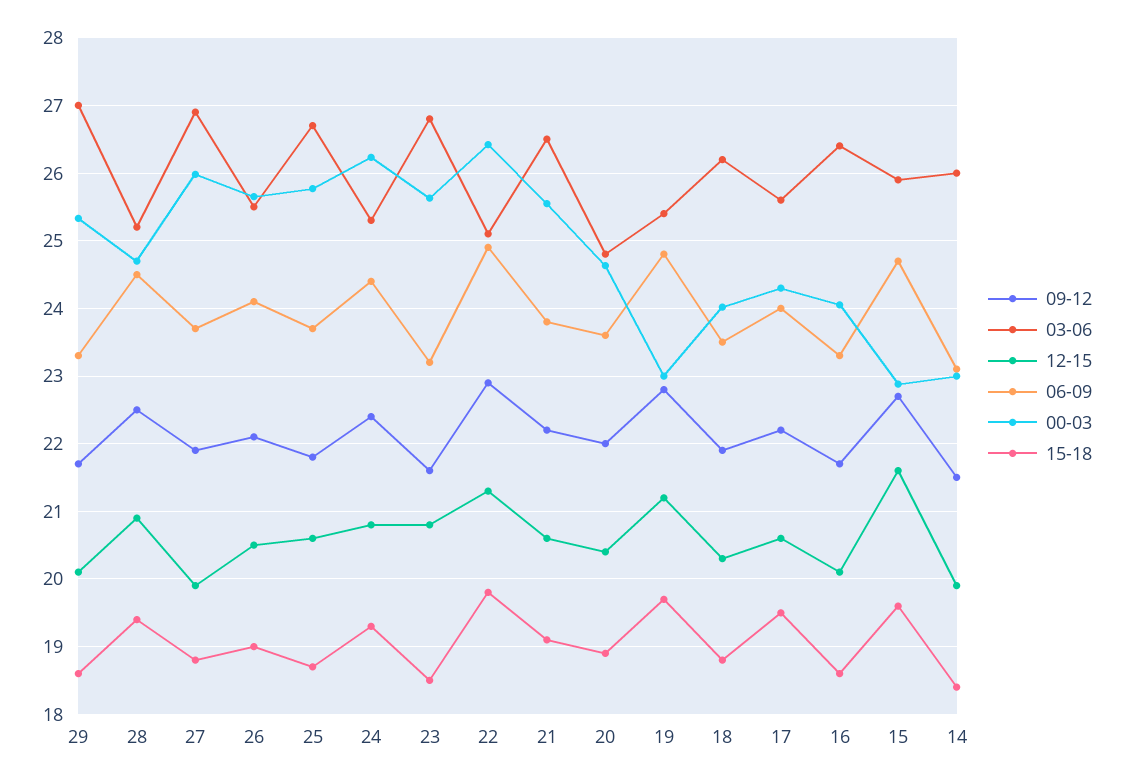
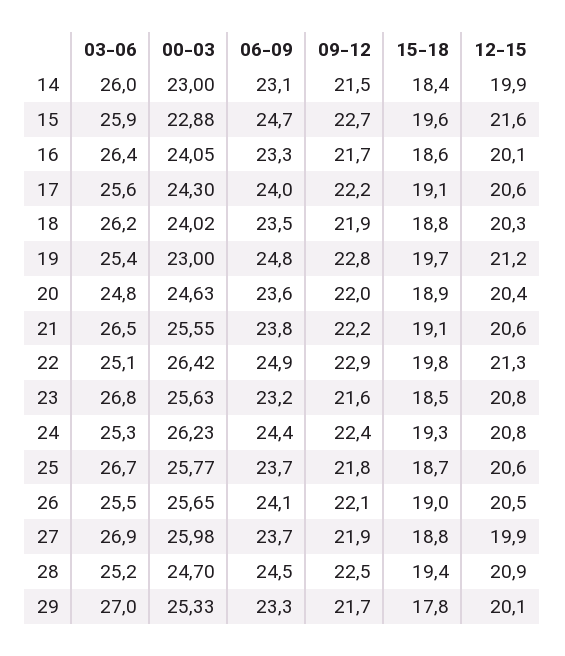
15-18, 29: 18.6 -> 17.8
15-18, 17: 19.5 -> 19.1

